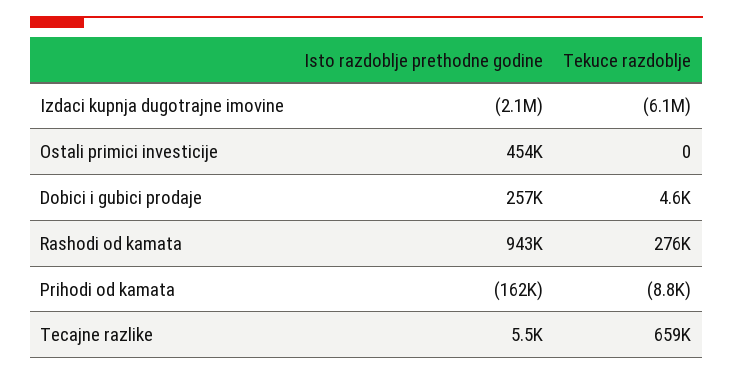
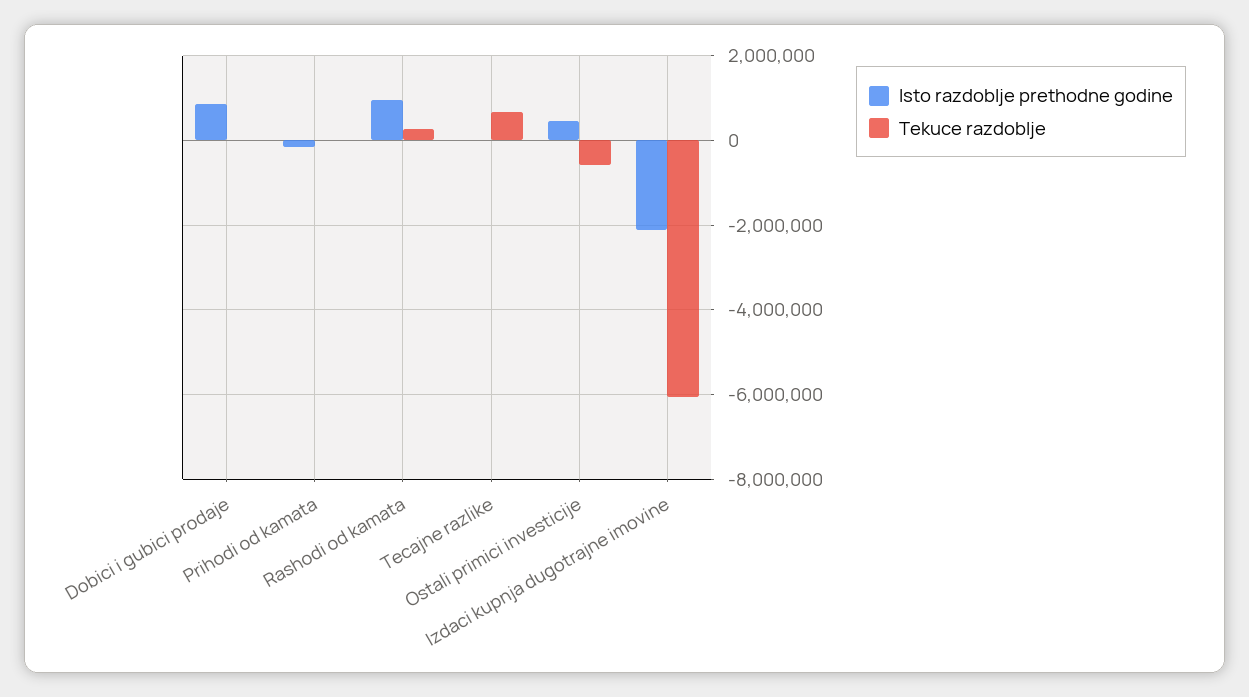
Tekuce razdoblje, Ostali primici investicije: 0 -> -600000
Isto razdoblje prethodne godine, Dobici i gubici prodaje: 257000 -> 800000

